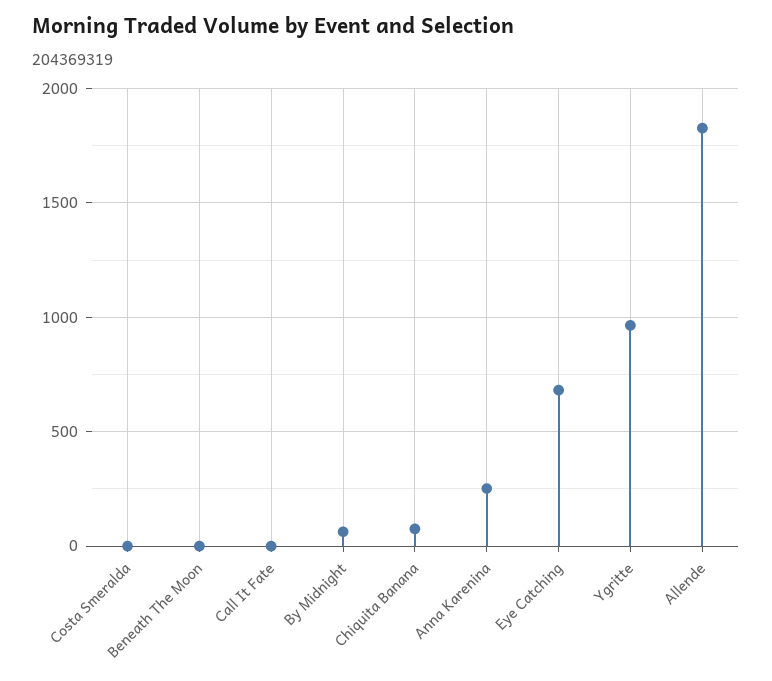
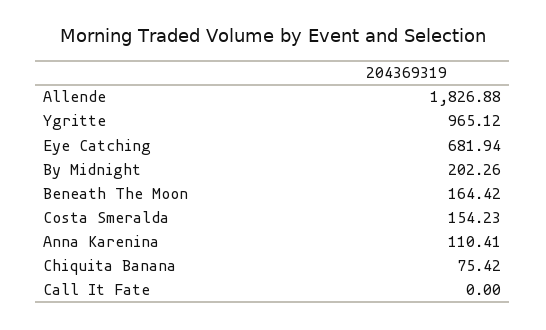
Costa Smeralda: 0 -> 154.23
Beneath The Moon: 0 -> 164.42
By Midnight: 50 -> 202.26
Anna Karenina: 250 -> 110.41

